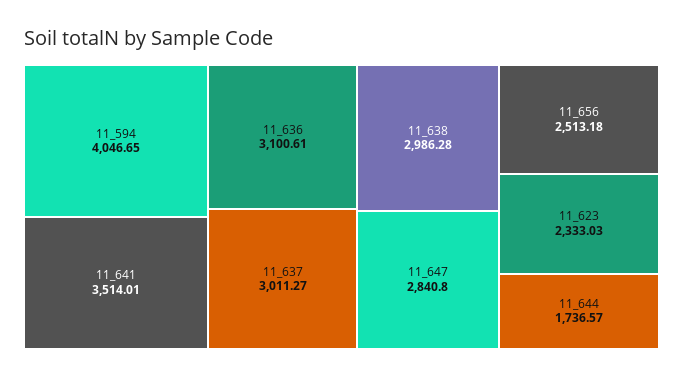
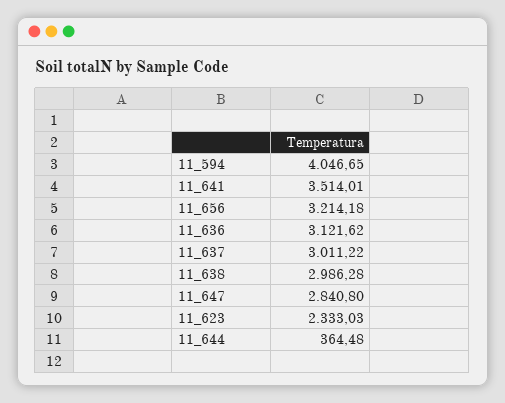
11_636: 3100.61 -> 3121.62
11_637: 3011.27 -> 3011.22
11_656: 2513.18 -> 3214.18
11_644: 1736.57 -> 364.48

